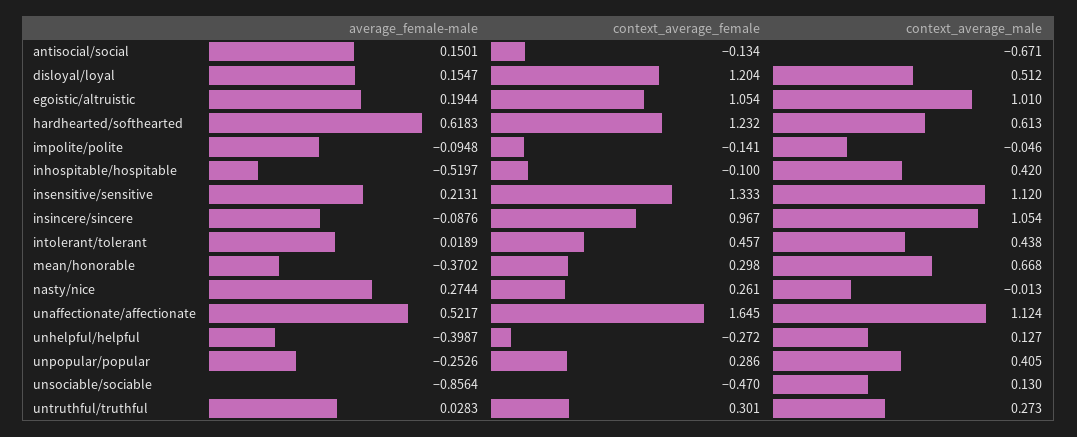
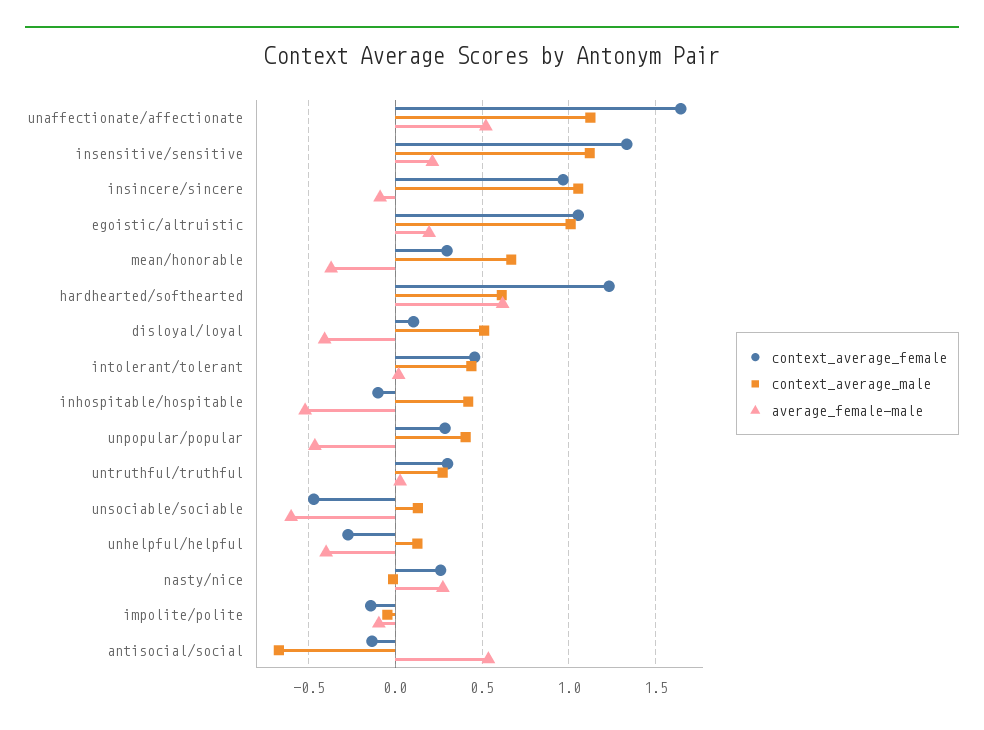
average_female-male, antisocial/social: 0.1501 -> 0.55
average_female-male, disloyal/loyal: 0.1547 -> -0.4
context_average_female, disloyal/loyal: 1.204 -> 0.1
average_female-male, unpopular/popular: -0.2526 -> -0.45
average_female-male, unsociable/sociable: -0.8564 -> -0.6

